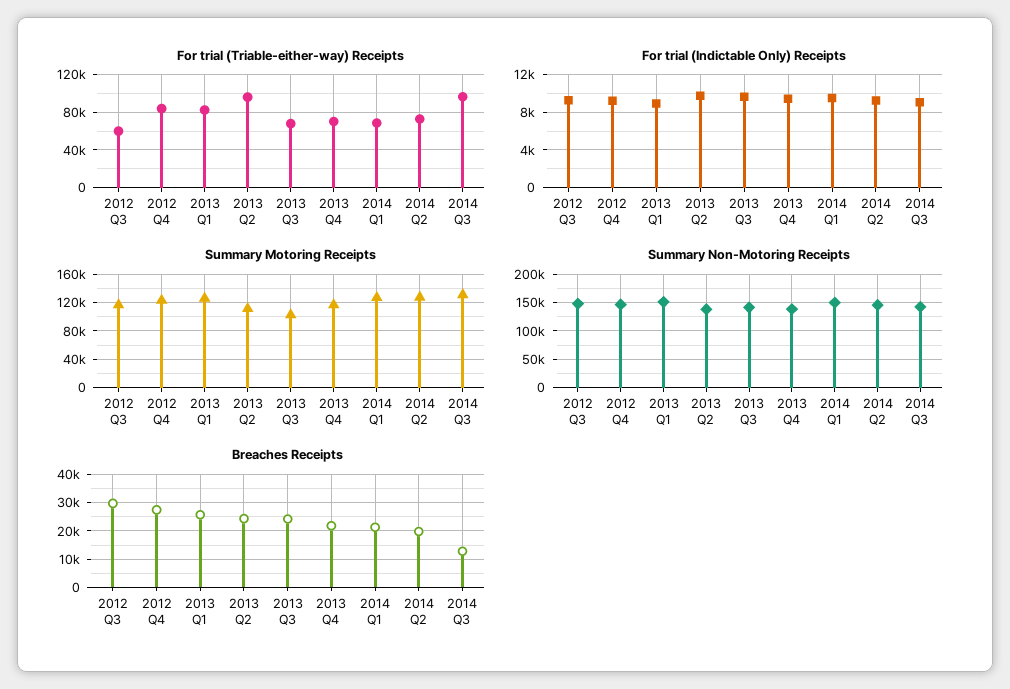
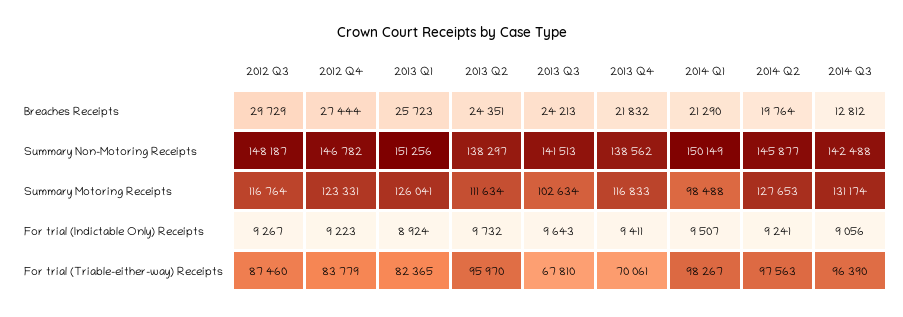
For trial (Triable-either-way) Receipts, 2012 Q3: 60000 -> 87460
For trial (Triable-either-way) Receipts, 2014 Q1: 70000 -> 98267
For trial (Triable-either-way) Receipts, 2014 Q2: 70000 -> 97563
Summary Motoring Receipts, 2014 Q1: 130000 -> 98488

